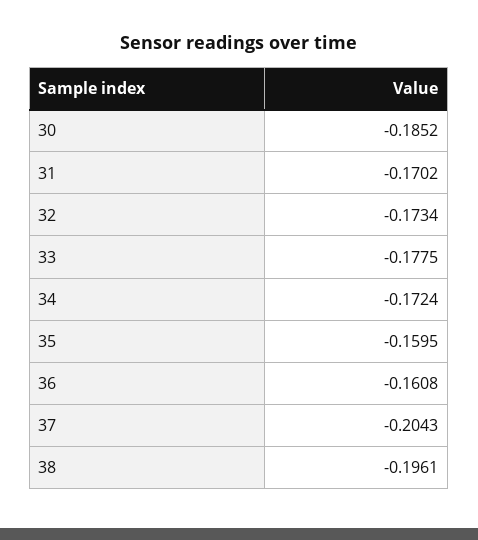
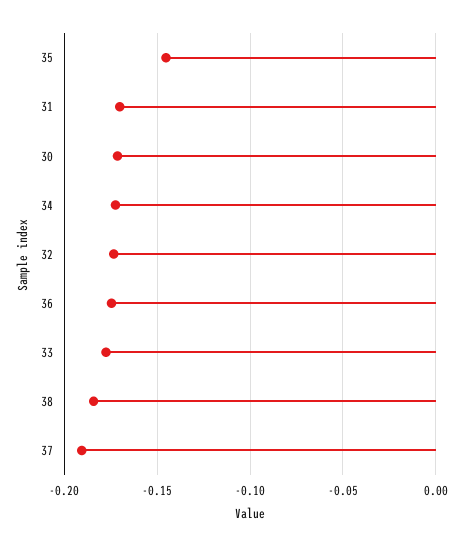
30: -0.1852 -> -0.17
35: -0.1595 -> -0.145
36: -0.1608 -> -0.175
37: -0.2043 -> -0.19
38: -0.1961 -> -0.185

